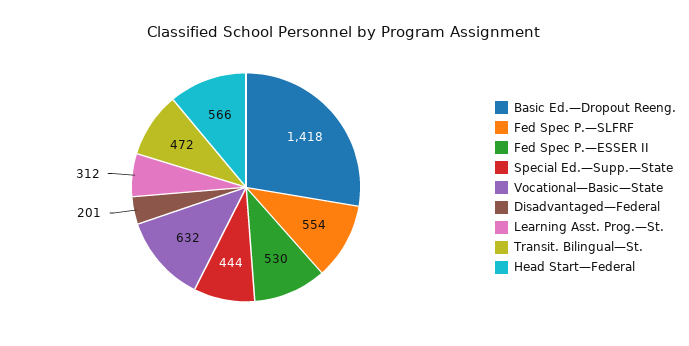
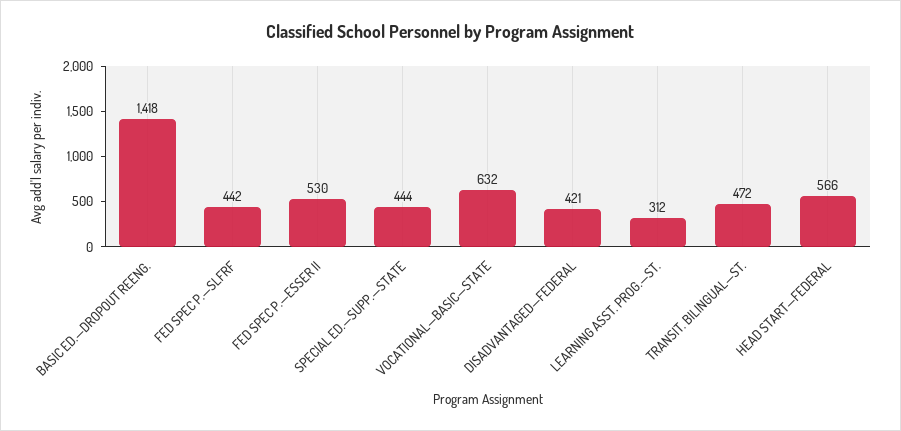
Fed Spec P.—SLFRF: 554 -> 442
Disadvantaged—Federal: 201 -> 421

